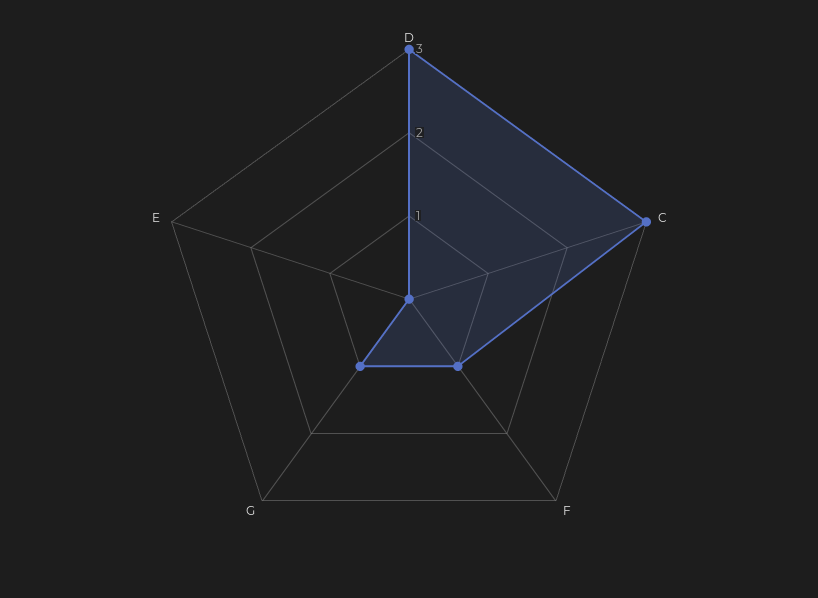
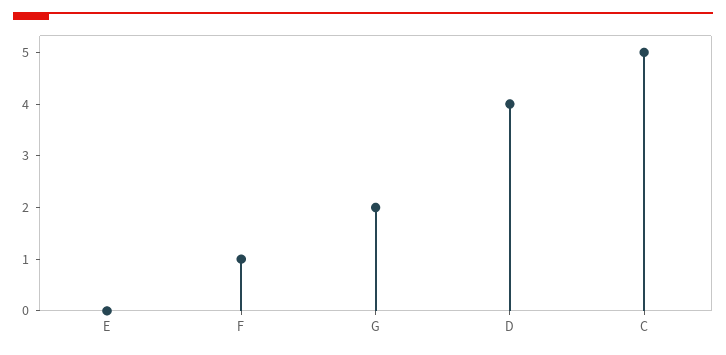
D: 3 -> 4
C: 3 -> 5
G: 1 -> 2

